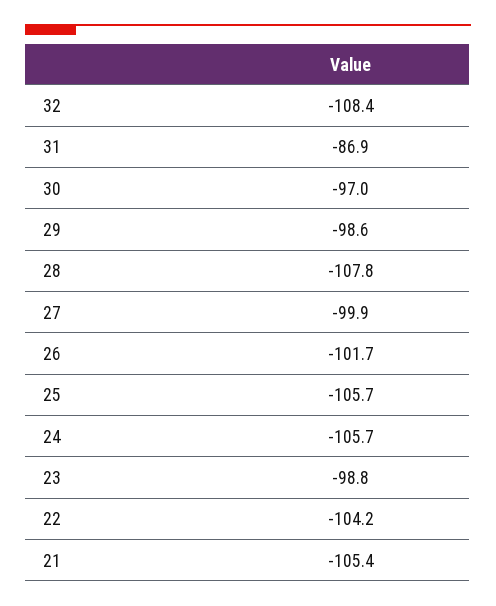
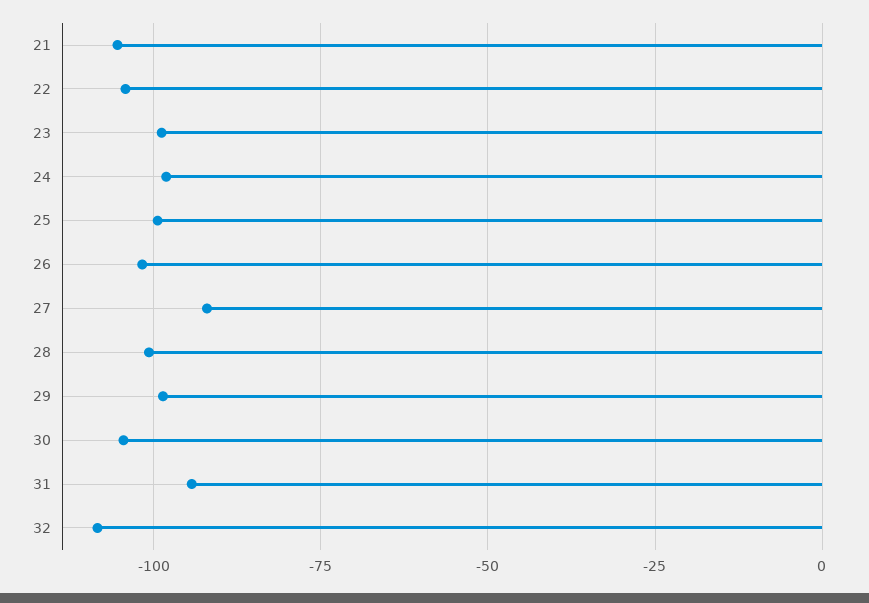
31: -86.9 -> -95
30: -97 -> -105
28: -107.8 -> -100
27: -99.9 -> -92.5
25: -105.7 -> -100
24: -105.7 -> -97.5

